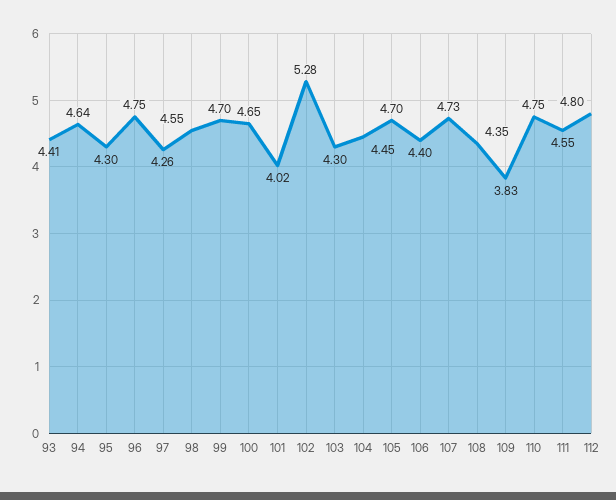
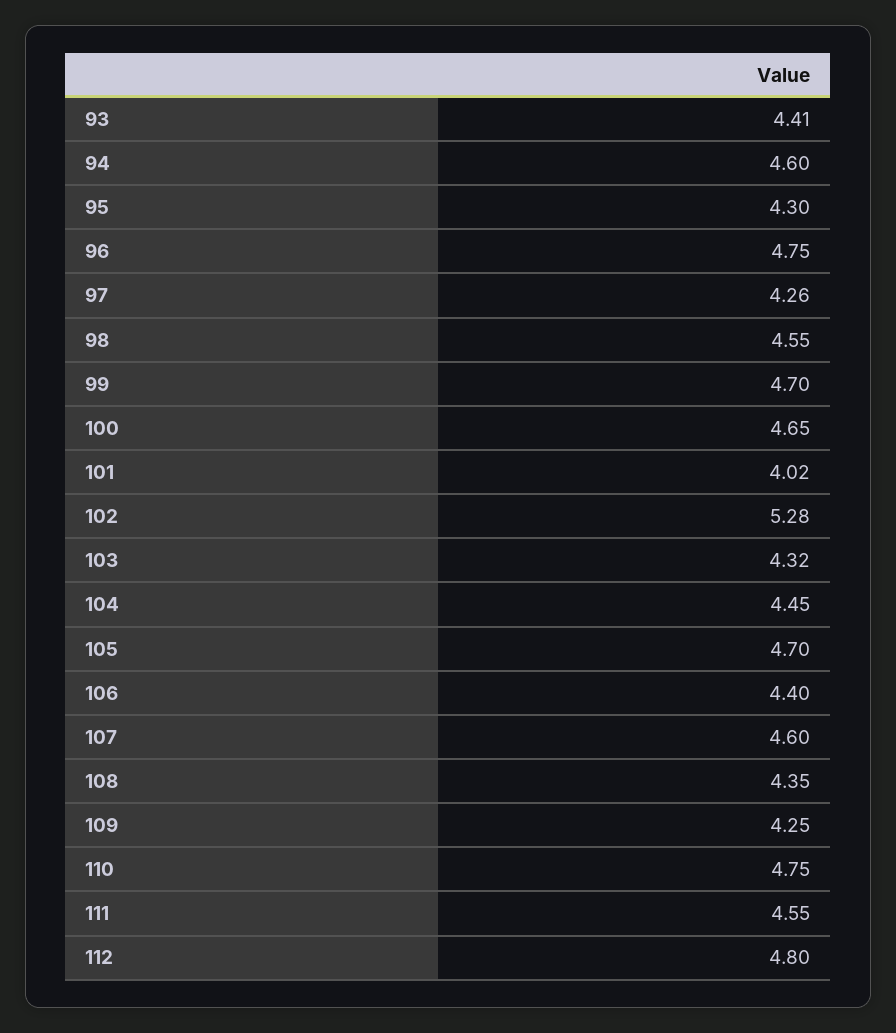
94: 4.64 -> 4.6
103: 4.3 -> 4.32
107: 4.73 -> 4.6
109: 3.83 -> 4.25

